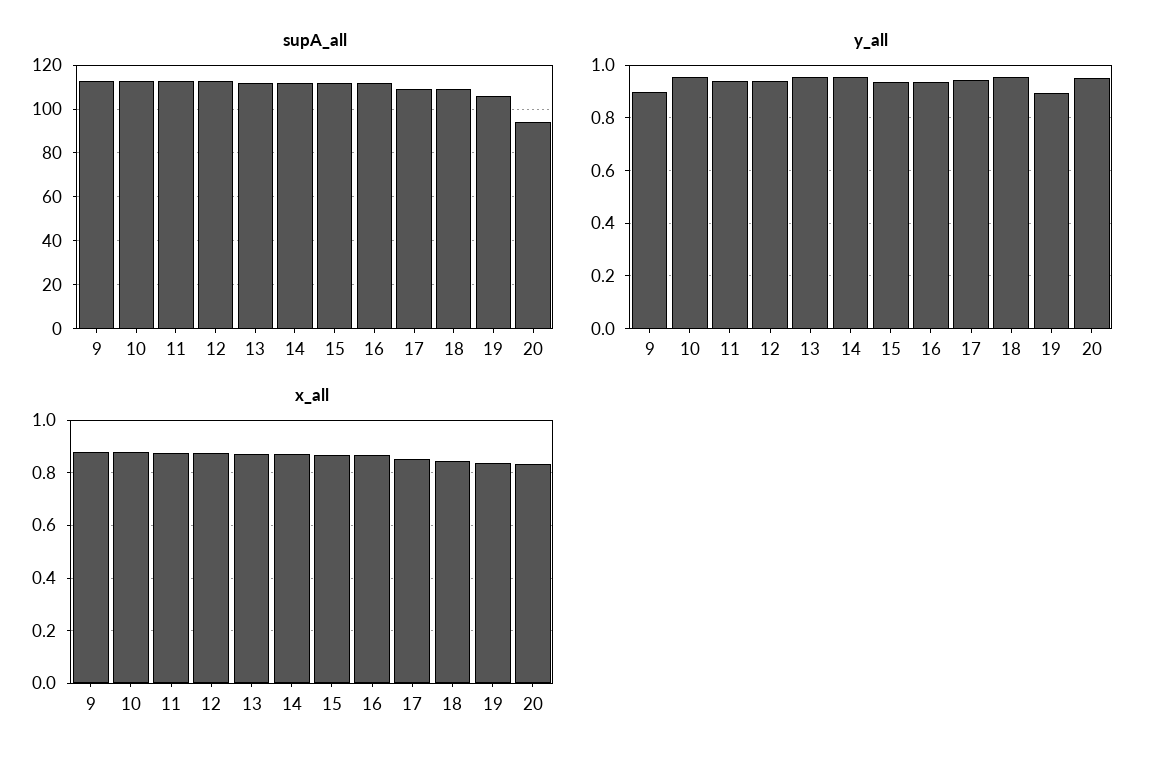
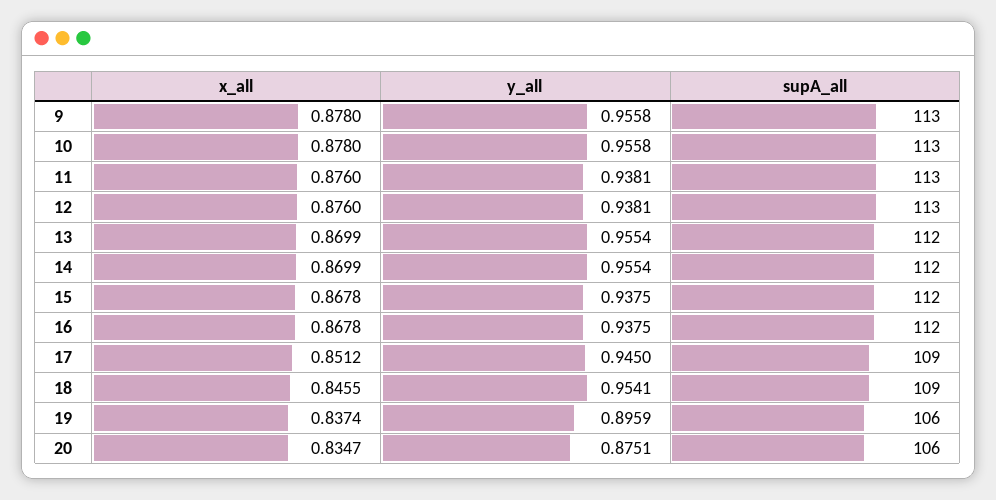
supA_all, 20: 95 -> 106
y_all, 9: 0.9 -> 0.9558
y_all, 20: 0.95 -> 0.8751

